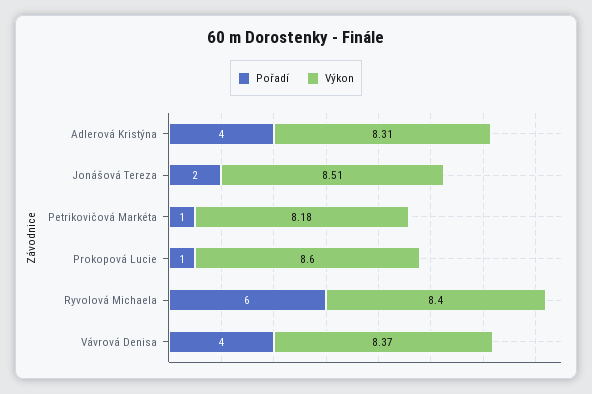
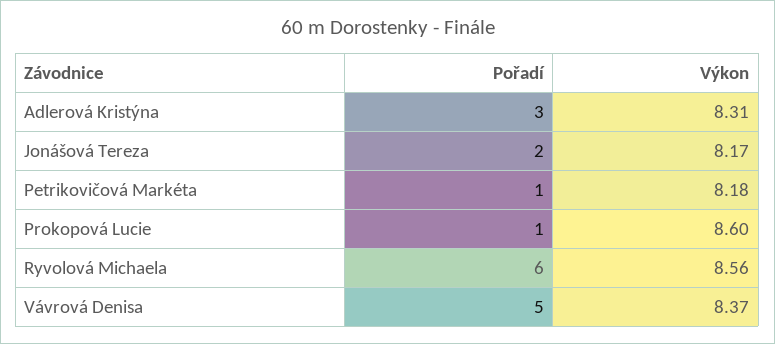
Pořadí, Adlerová Kristýna: 4 -> 3
Výkon, Jonášová Tereza: 8.51 -> 8.17
Výkon, Ryvolová Michaela: 8.4 -> 8.56
Pořadí, Vávrová Denisa: 4 -> 5

